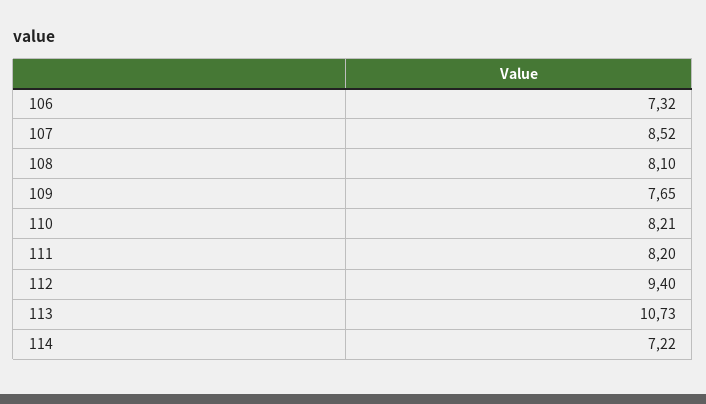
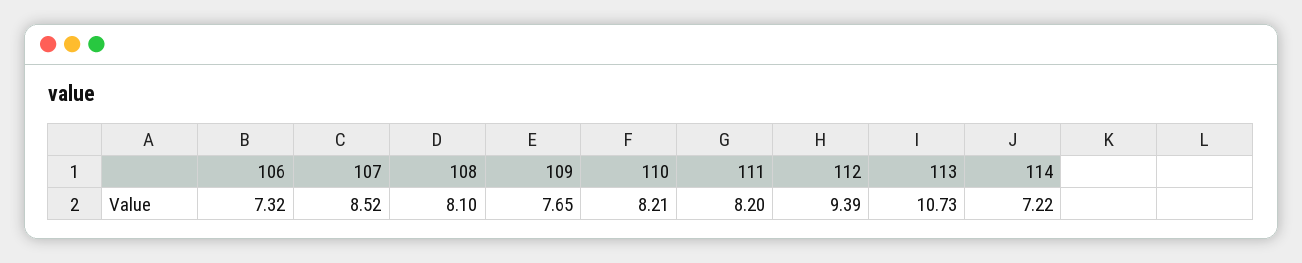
112: 9.4 -> 9.39

